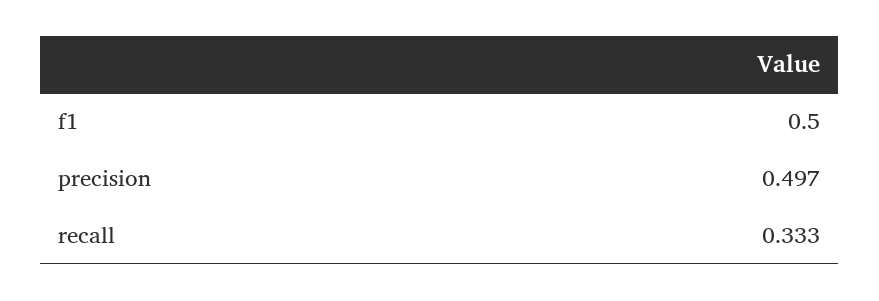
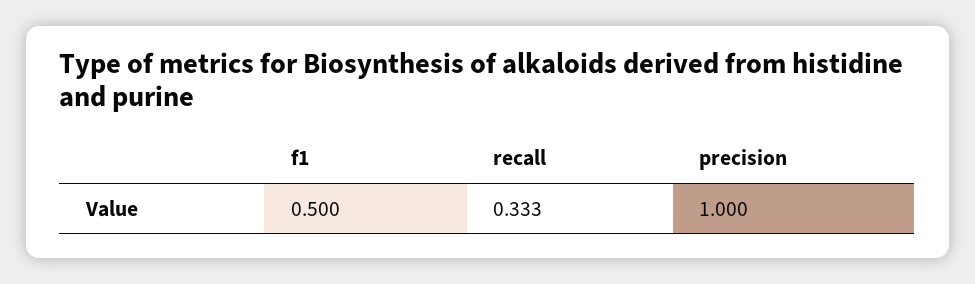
precision: 0.497 -> 1

